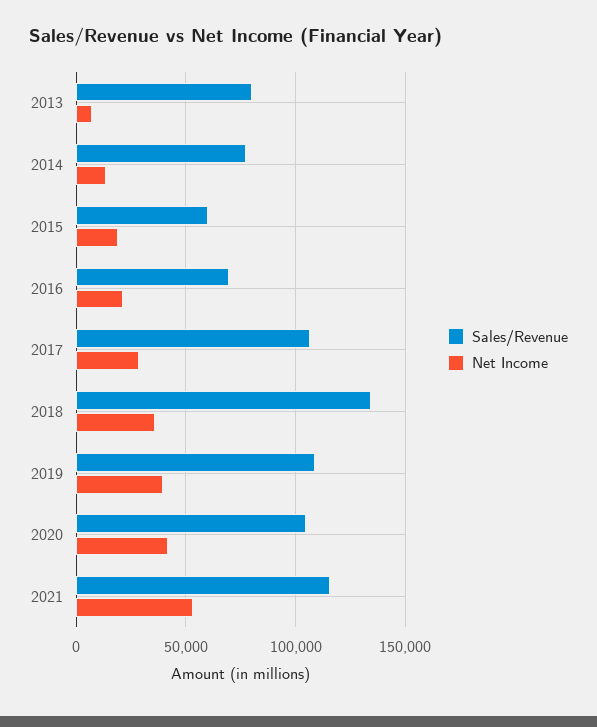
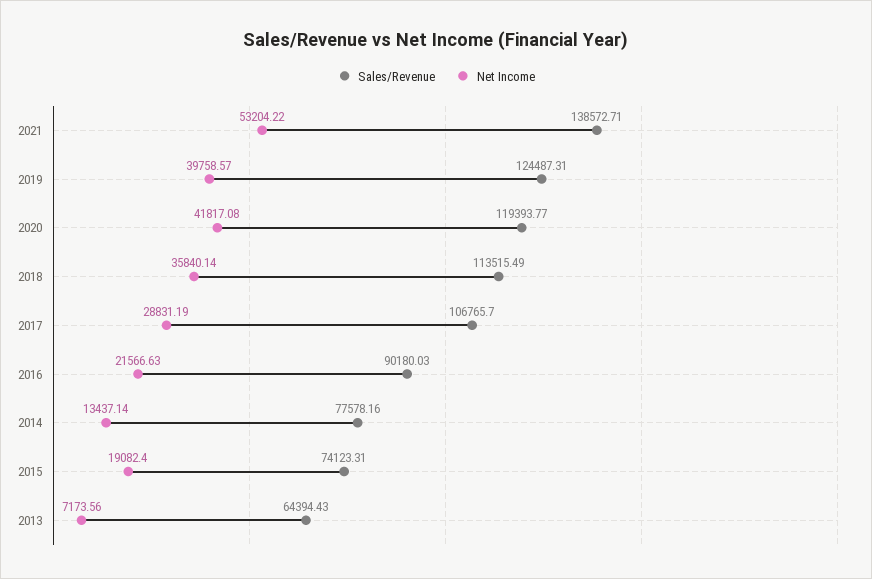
Sales/Revenue, 2013: 80000 -> 64394.43
Sales/Revenue, 2015: 60000 -> 74123.31
Sales/Revenue, 2016: 70000 -> 90180.03
Sales/Revenue, 2018: 135000 -> 113515.49
Sales/Revenue, 2019: 110000 -> 124487.31
Sales/Revenue, 2020: 105000 -> 119393.77
Sales/Revenue, 2021: 115000 -> 138572.71

